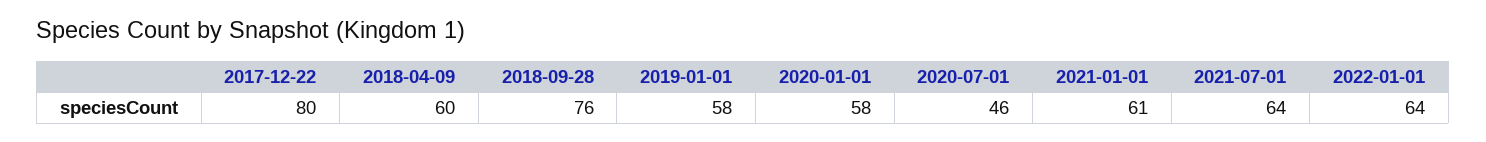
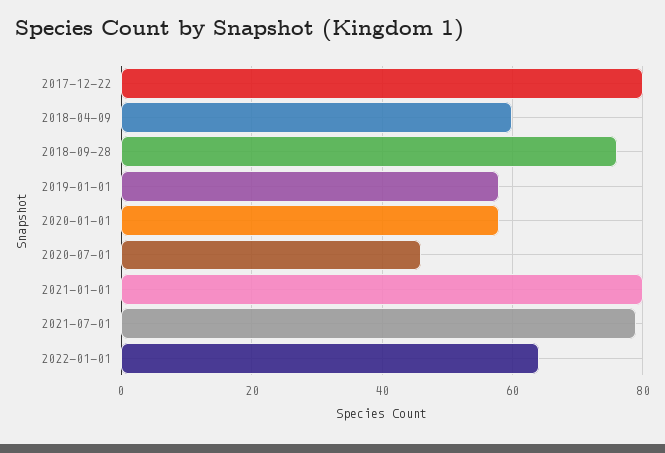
2021-01-01: 61 -> 80
2021-07-01: 64 -> 80

